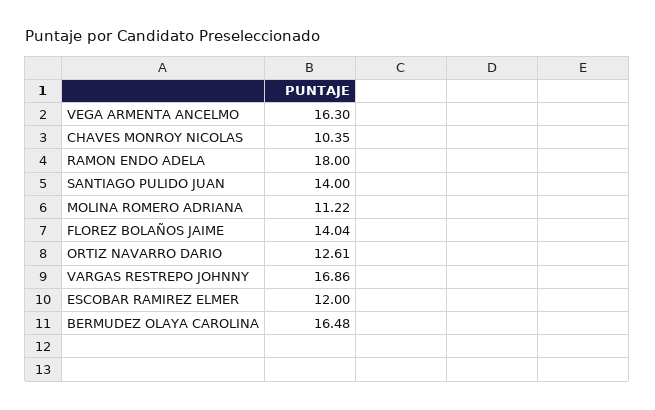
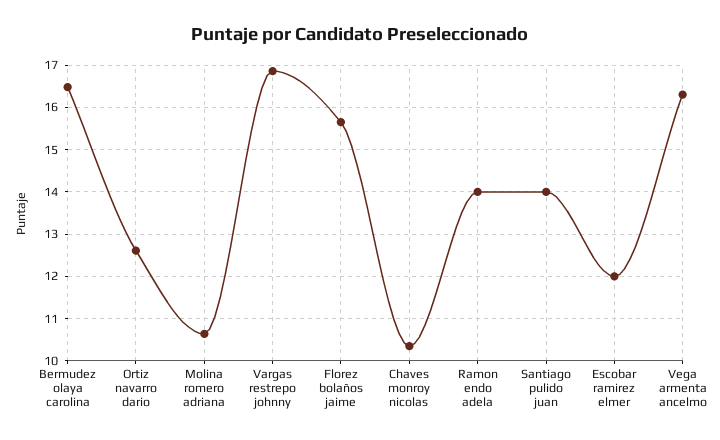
RAMON ENDO ADELA: 18 -> 14
MOLINA ROMERO ADRIANA: 11.22 -> 10.6
FLOREZ BOLAÑOS JAIME: 14.04 -> 15.6

